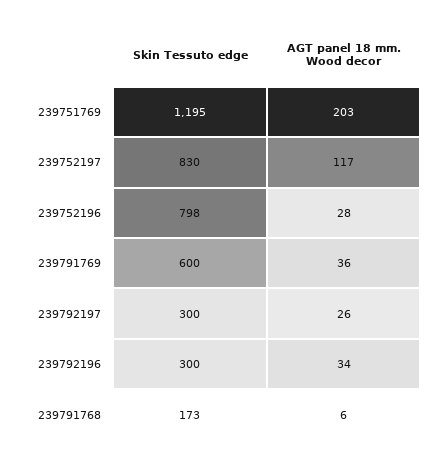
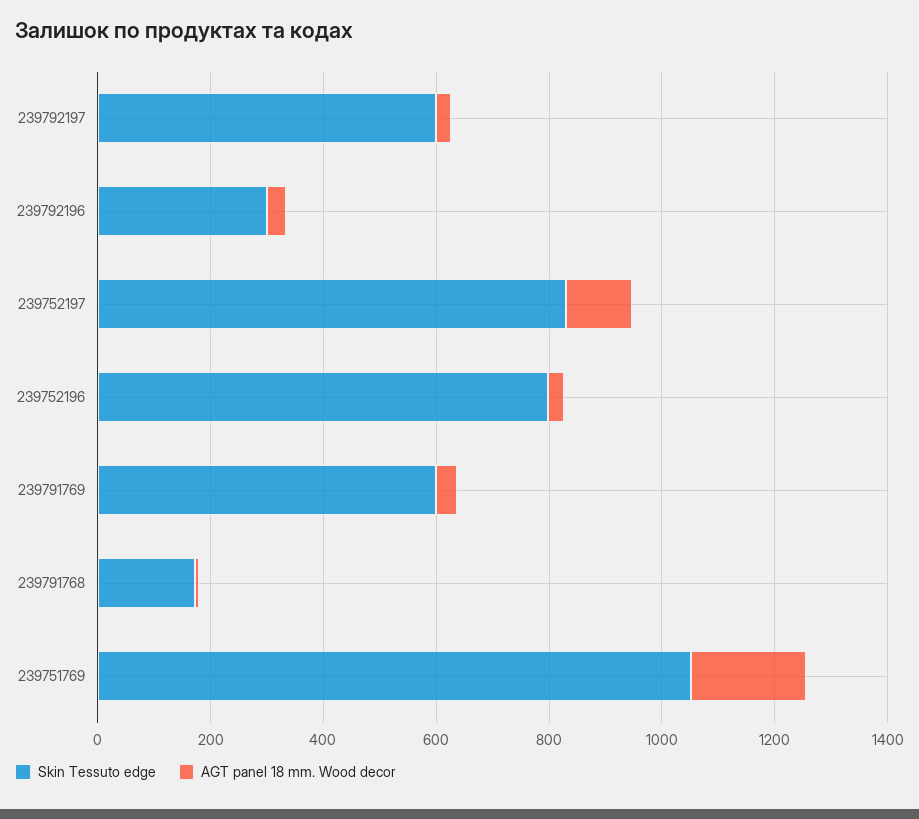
Skin Tessuto edge, 239751769: 1195 -> 1050
Skin Tessuto edge, 239792197: 300 -> 600

